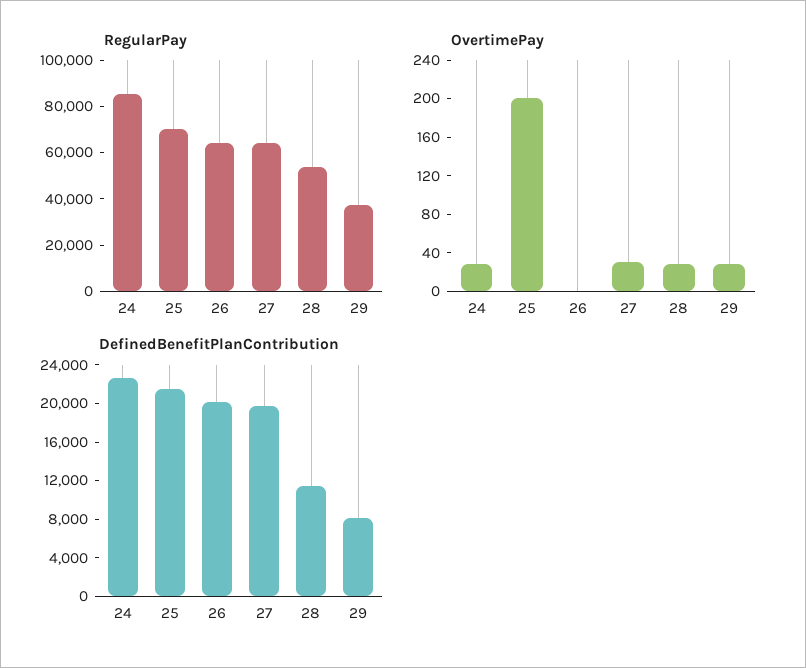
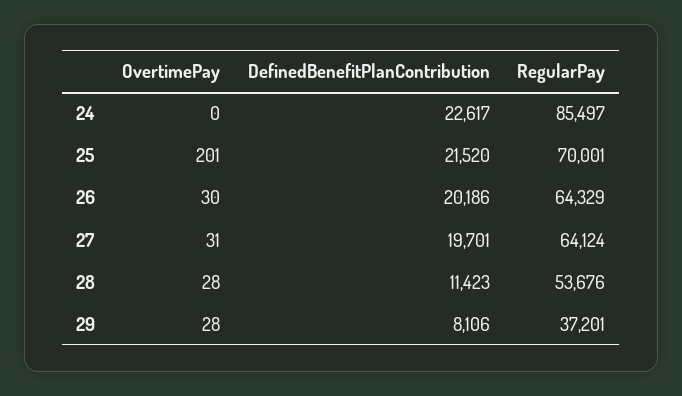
OvertimePay, 24: 30 -> 0
OvertimePay, 26: 0 -> 30

